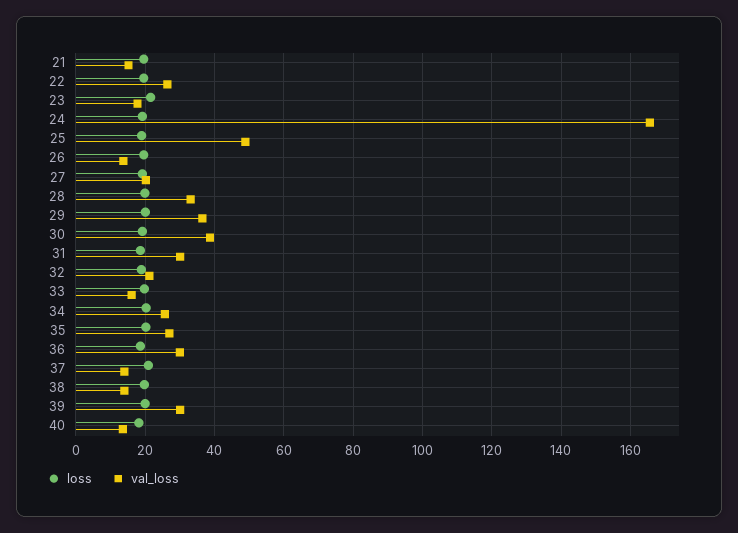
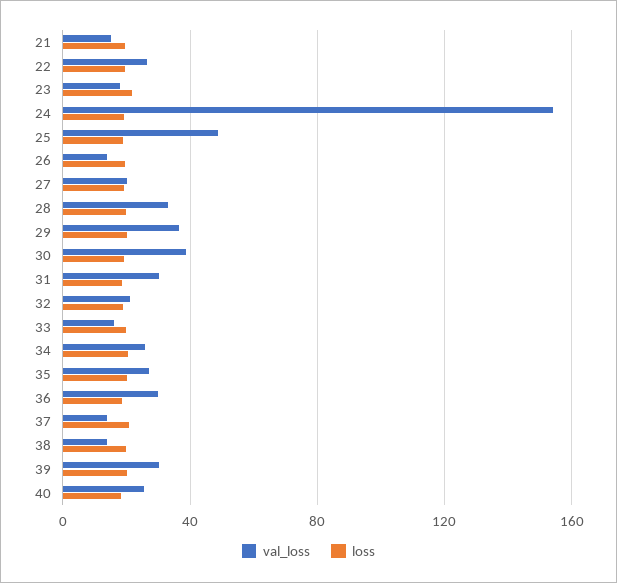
val_loss, 24: 166 -> 155
val_loss, 40: 14 -> 25

